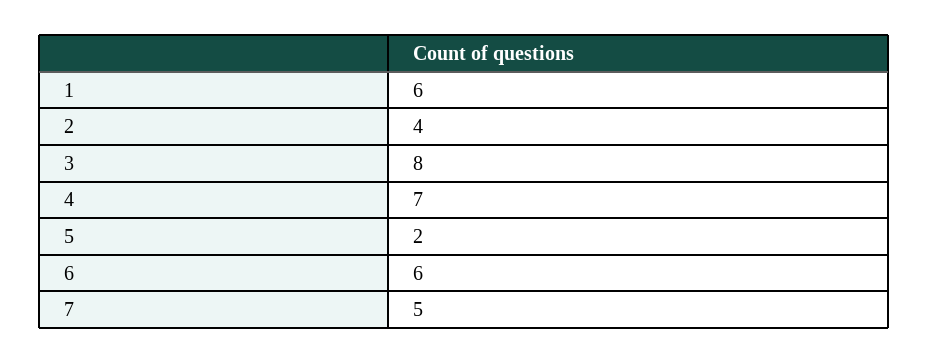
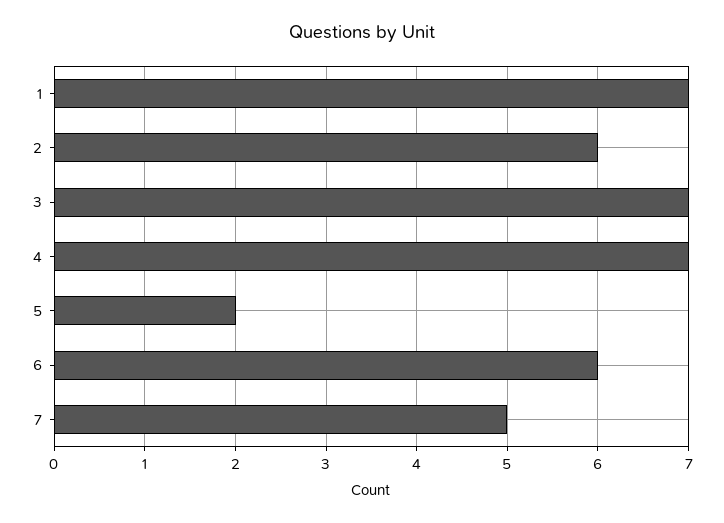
1: 6 -> 7
2: 4 -> 6
3: 8 -> 7

